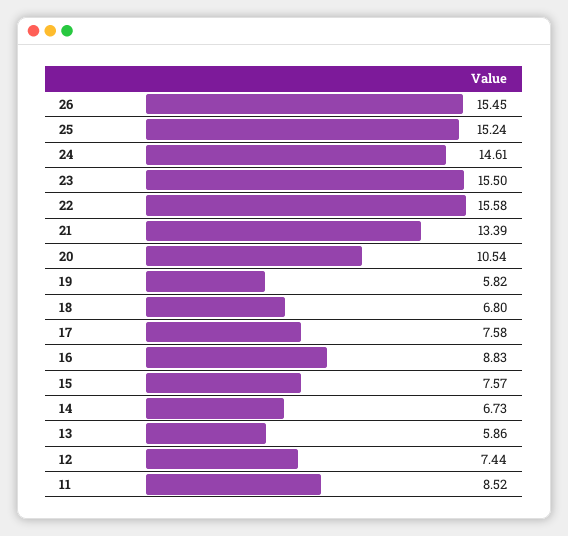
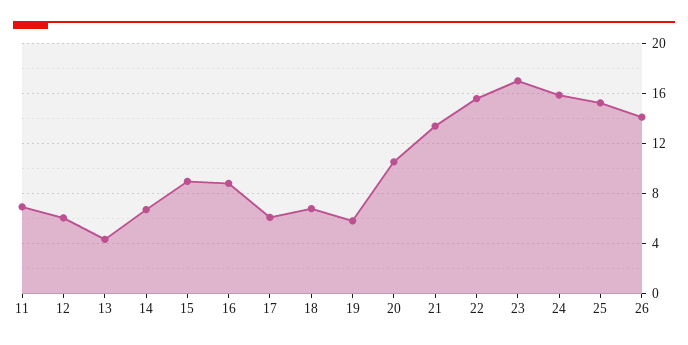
26: 15.45 -> 14
24: 14.61 -> 16
23: 15.5 -> 17
17: 7.58 -> 6
15: 7.57 -> 9
13: 5.86 -> 4.5
12: 7.44 -> 6
11: 8.52 -> 7

